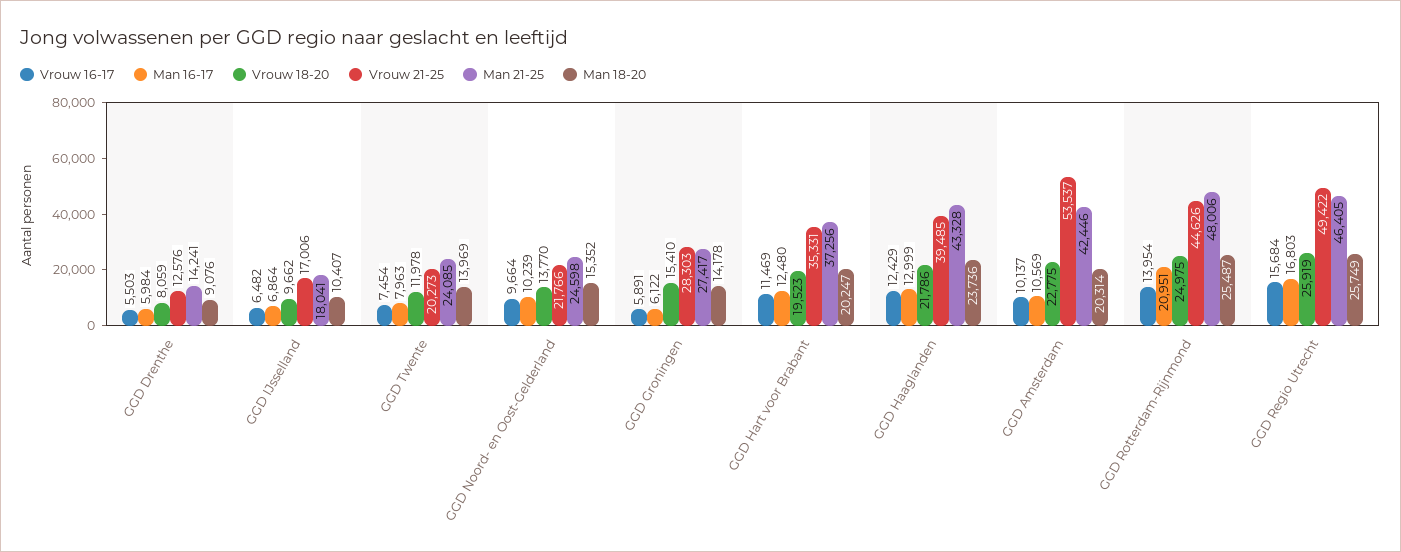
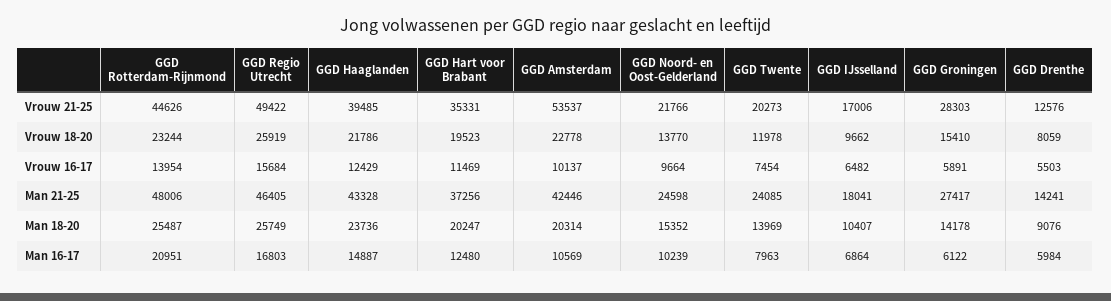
Man 16-17, GGD Haaglanden: 12999 -> 14887
Vrouw 18-20, GGD Amsterdam: 22775 -> 22778
Vrouw 18-20, GGD Rotterdam-Rijnmond: 24975 -> 23244

